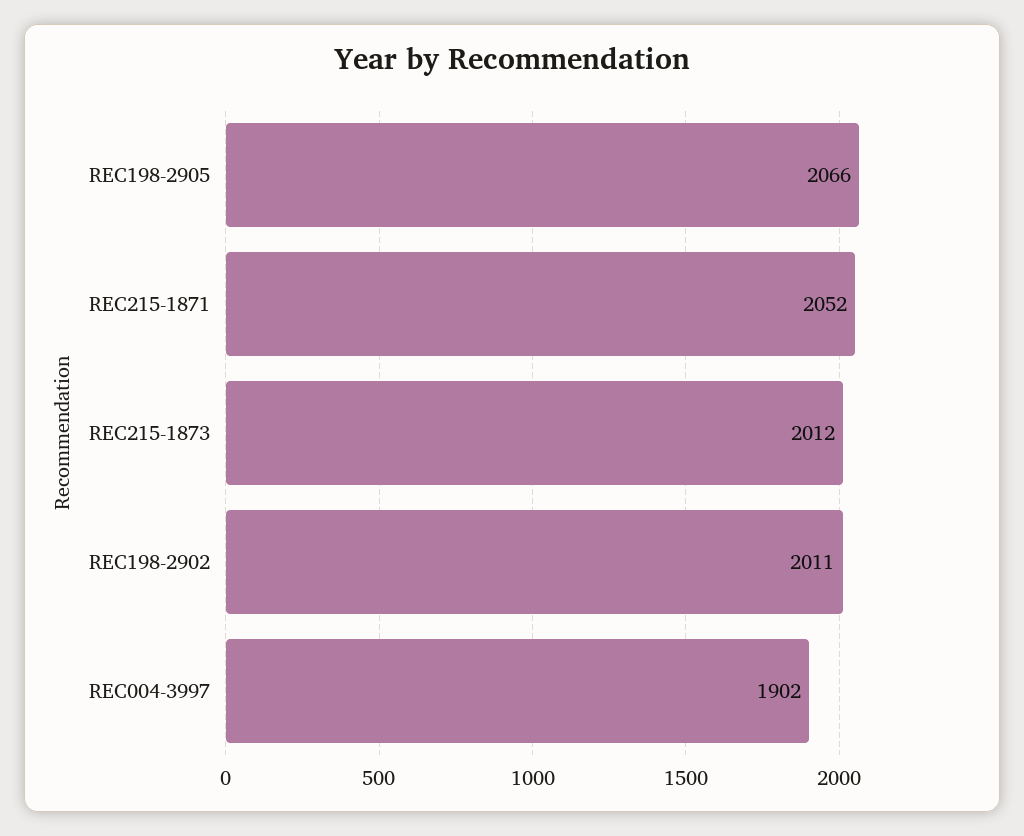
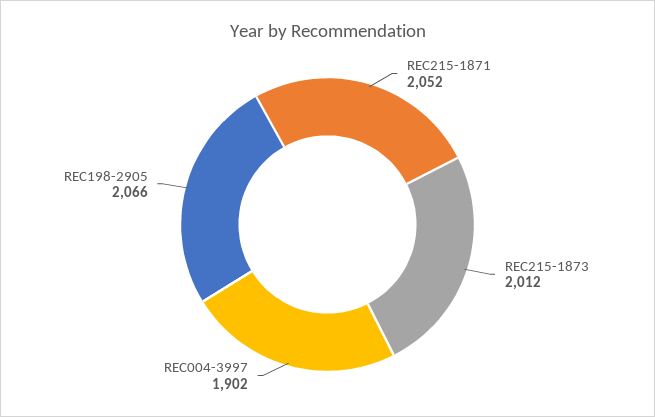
REC198-2902: 2011 -> none

